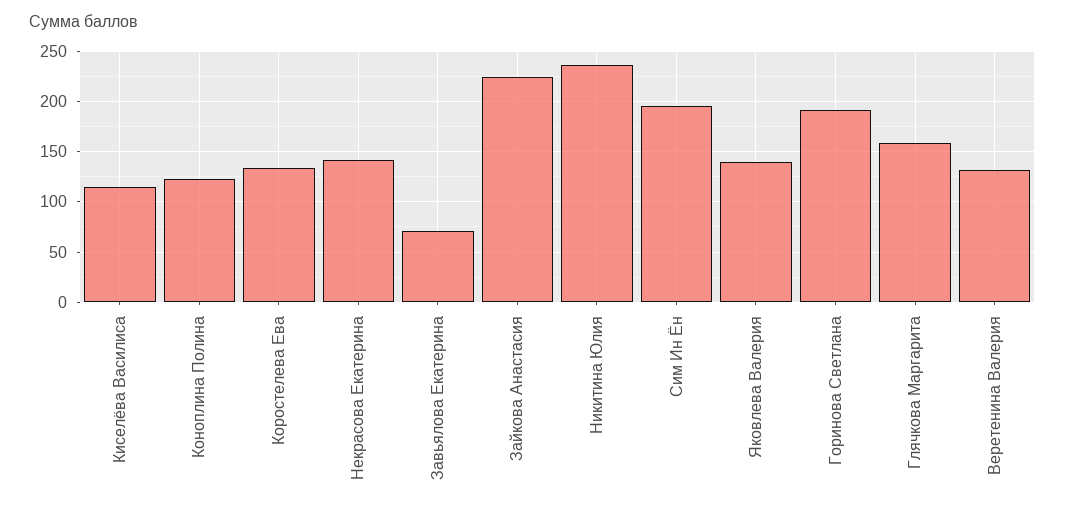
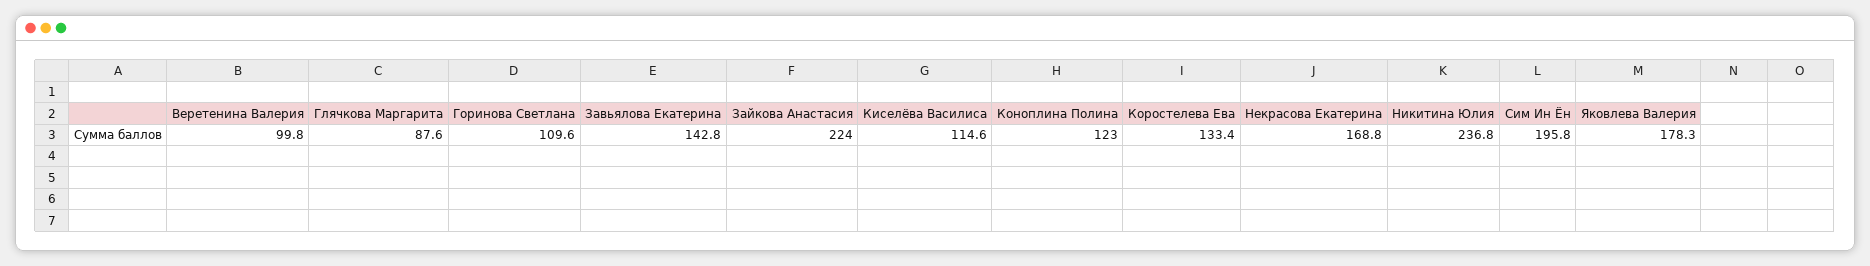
Некрасова Екатерина: 140 -> 168.8
Завьялова Екатерина: 70 -> 142.8
Яковлева Валерия: 140 -> 178.3
Горинова Светлана: 190 -> 109.6
Глячкова Маргарита: 160 -> 87.6
Веретенина Валерия: 130 -> 99.8

